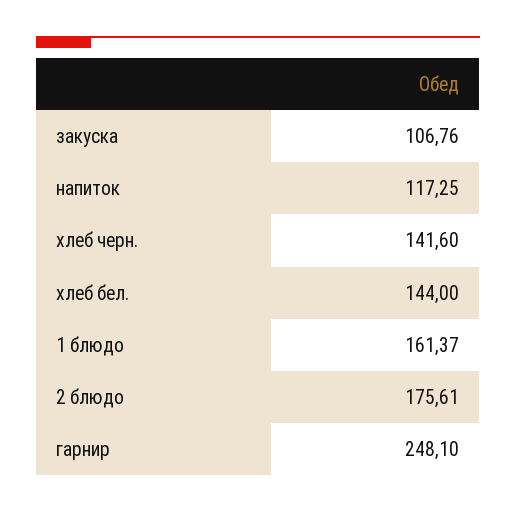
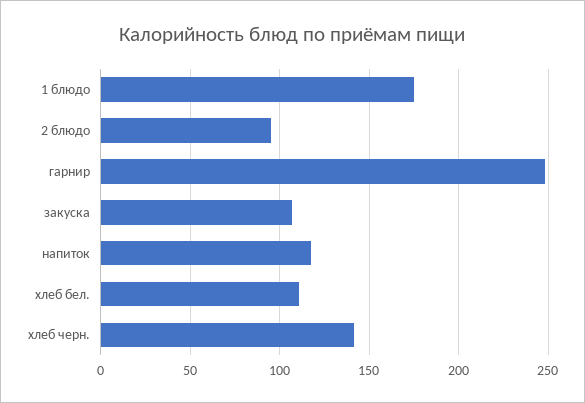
хлеб бел.: 144 -> 110
1 блюдо: 161.37 -> 175
2 блюдо: 175.61 -> 95

